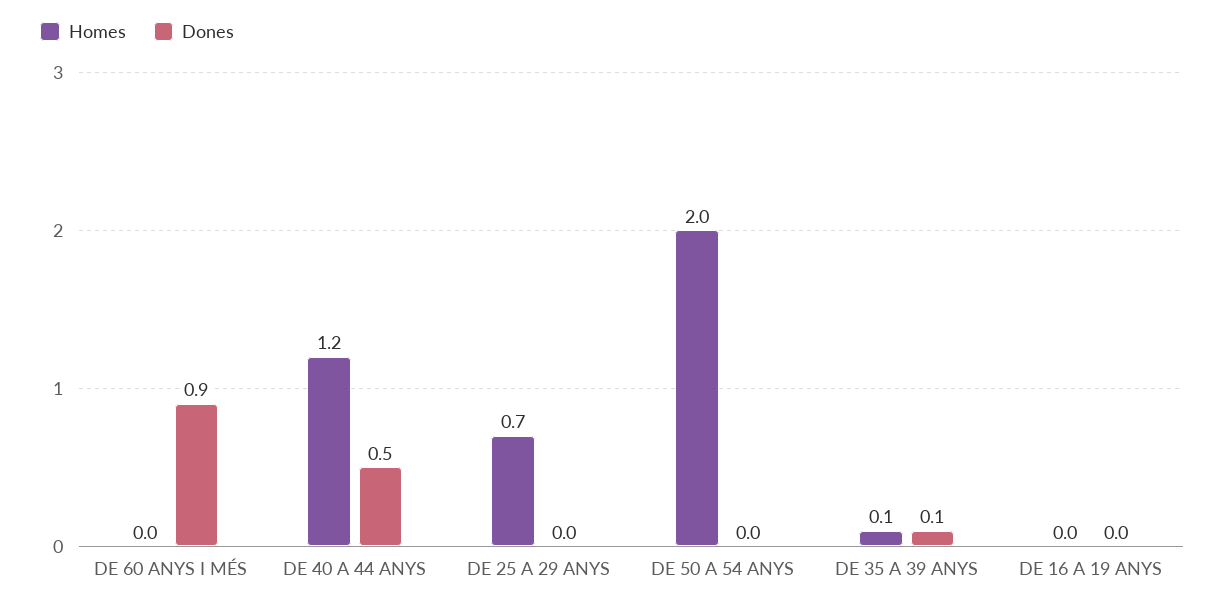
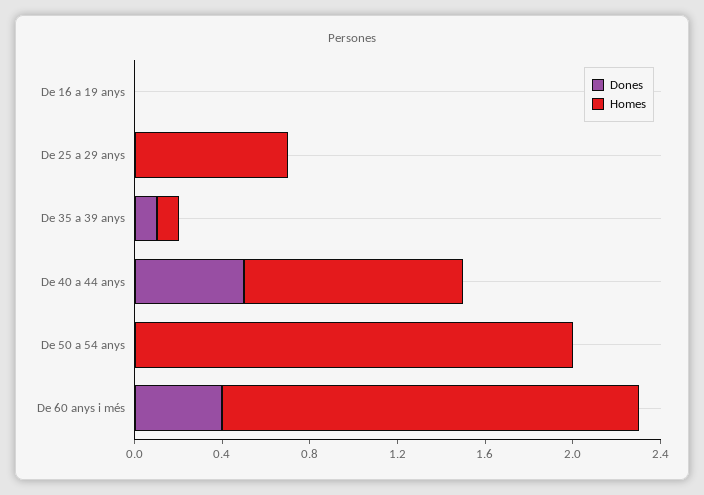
Homes, DE 60 ANYS I MÉS: 0 -> 1.9
Dones, DE 60 ANYS I MÉS: 0.9 -> 0.4
Homes, DE 40 A 44 ANYS: 1.2 -> 1

